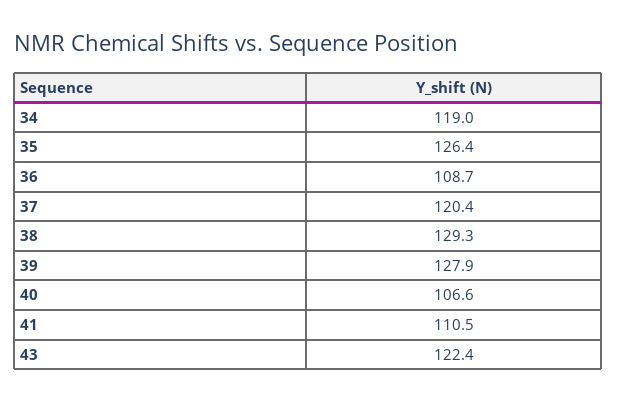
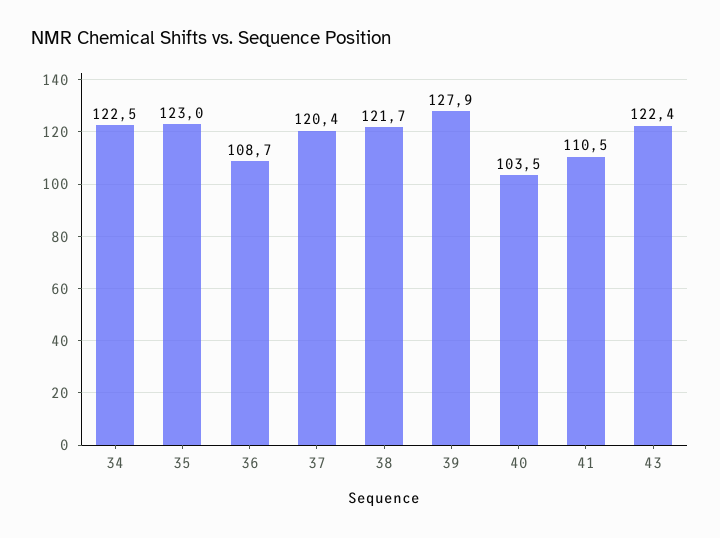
34: 119 -> 122.5
35: 126.4 -> 123
38: 129.3 -> 121.7
40: 106.6 -> 103.5

